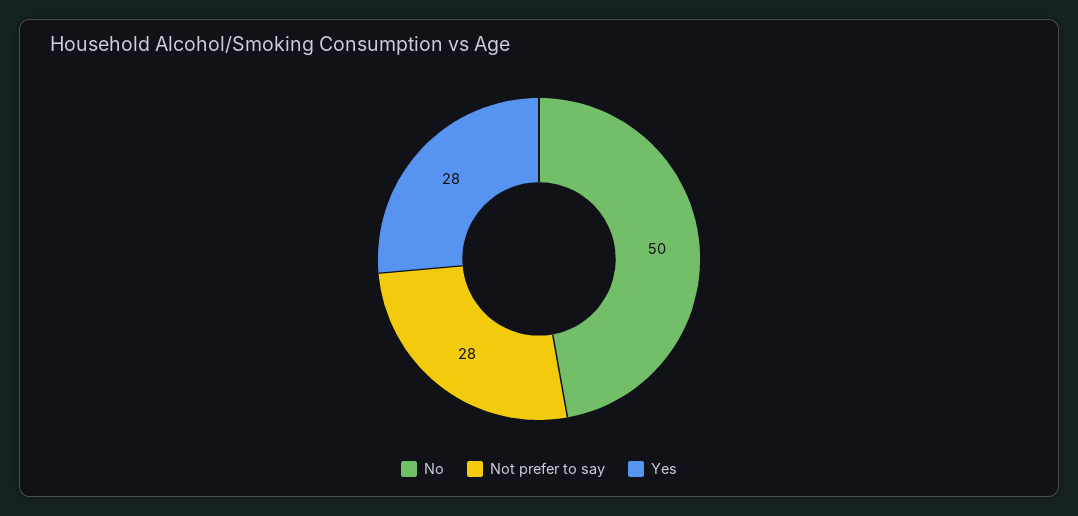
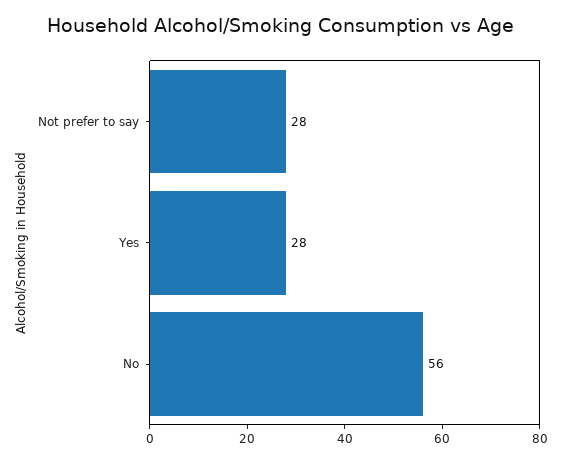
No: 50 -> 56

